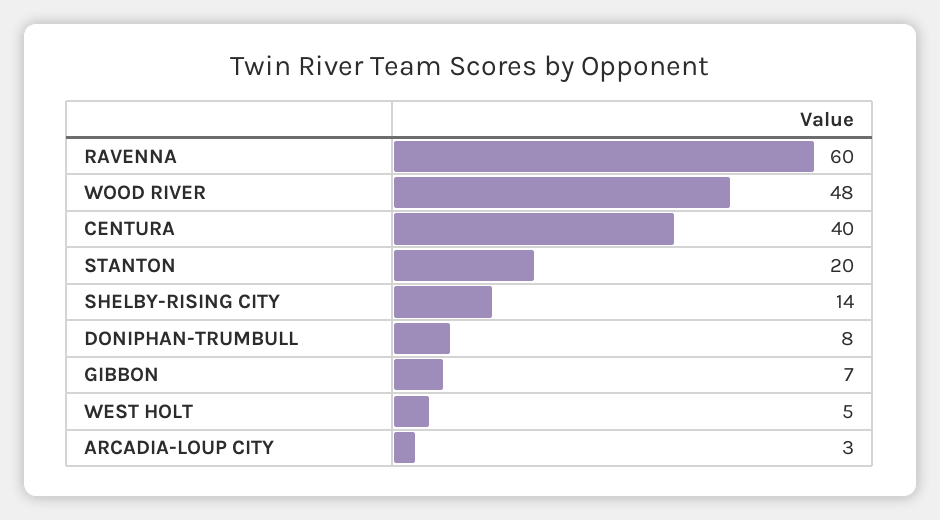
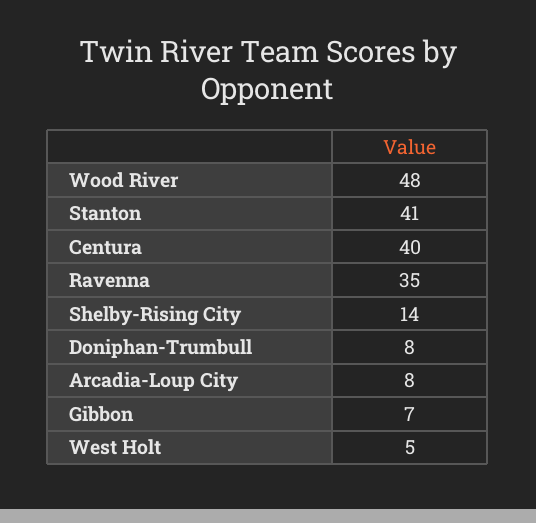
RAVENNA: 60 -> 35
STANTON: 20 -> 41
ARCADIA-LOUP CITY: 3 -> 8

